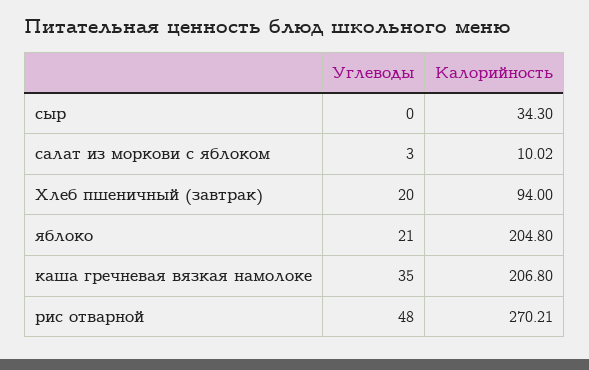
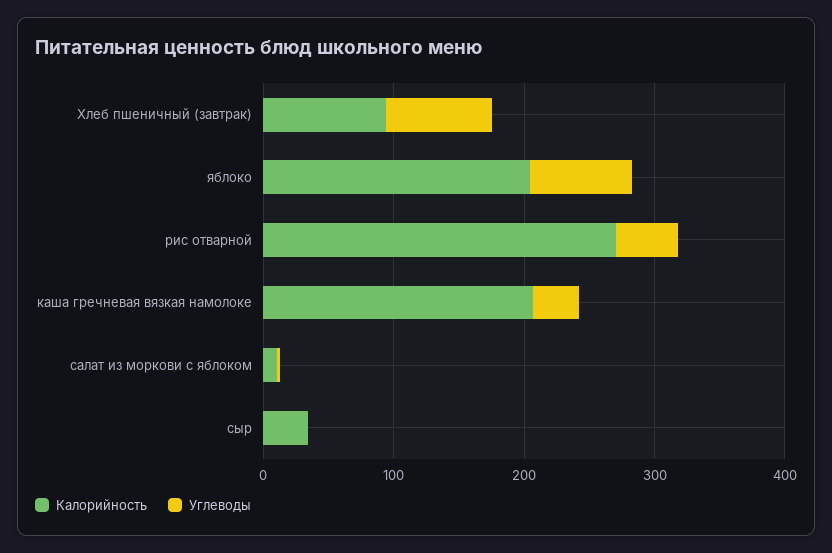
Углеводы, Хлеб пшеничный (завтрак): 20 -> 80
Углеводы, яблоко: 21 -> 80

